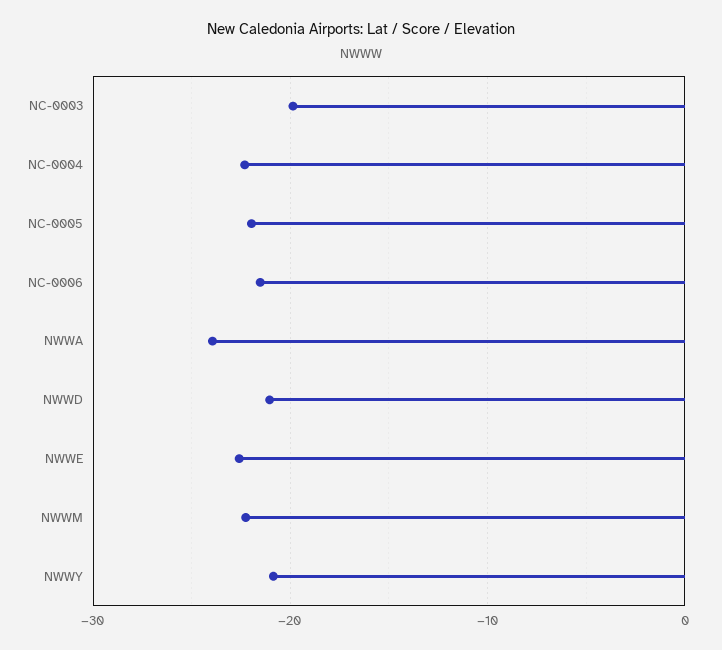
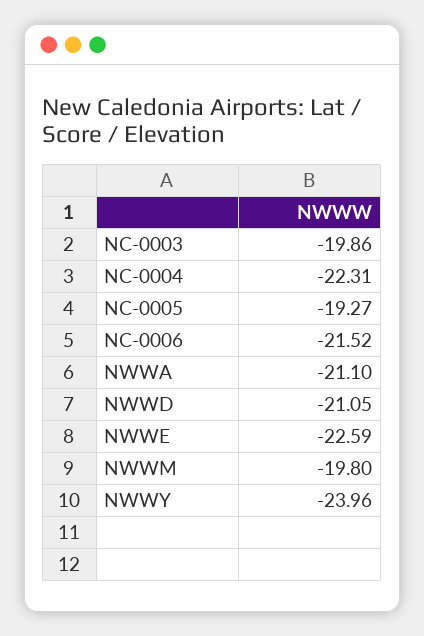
NC-0005: -22 -> -19.27
NWWA: -24 -> -21.1
NWWM: -22 -> -19.8
NWWY: -21 -> -23.96

